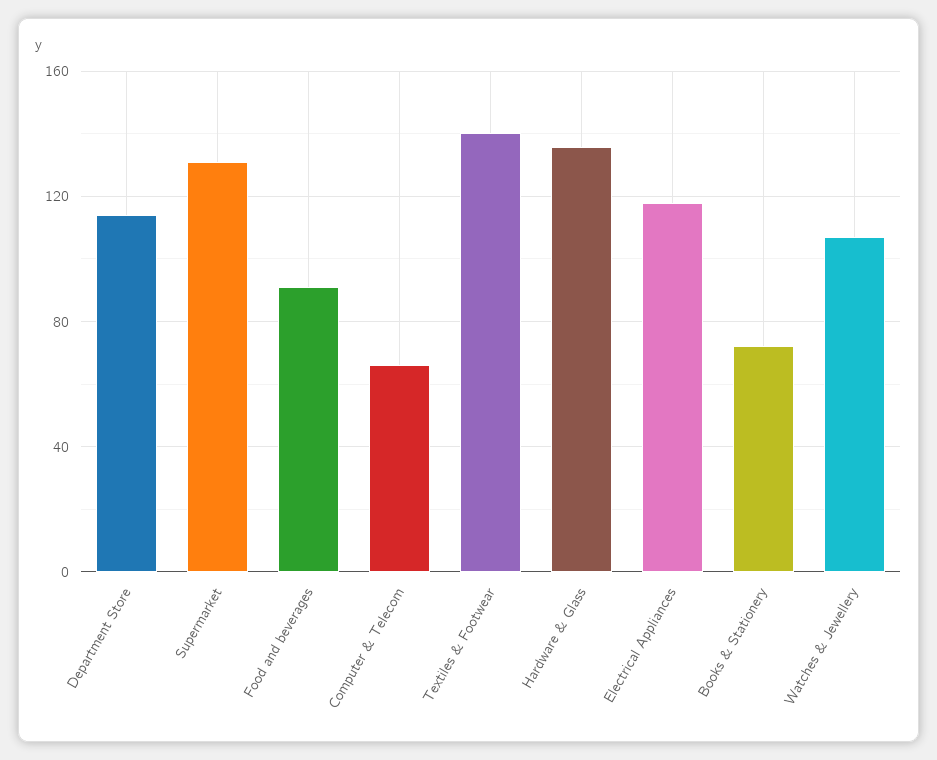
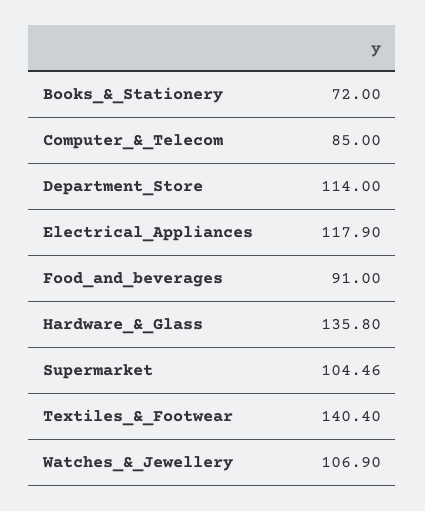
Supermarket: 130 -> 104.46
Computer & Telecom: 65 -> 85

